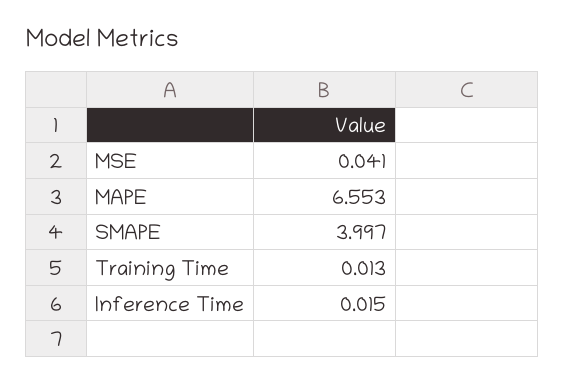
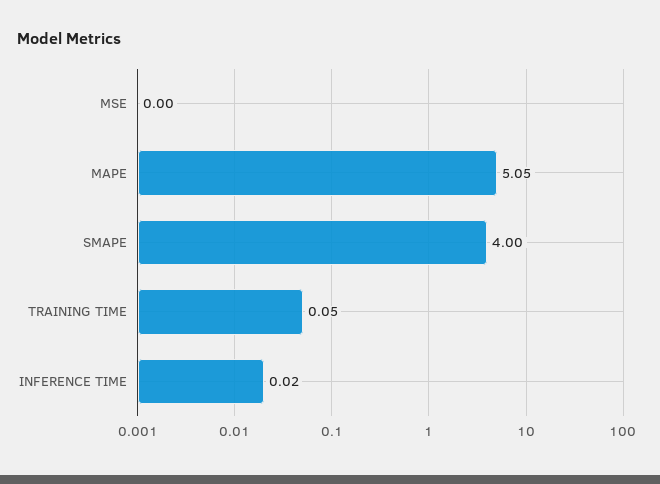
MSE: 0.041 -> 0
MAPE: 6.553 -> 5.05
Training Time: 0.013 -> 0.05

